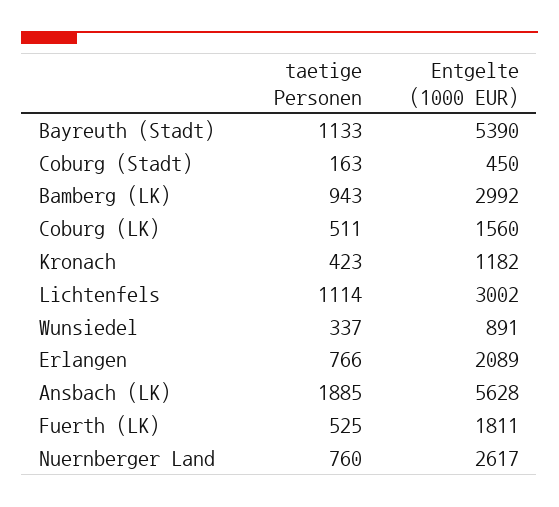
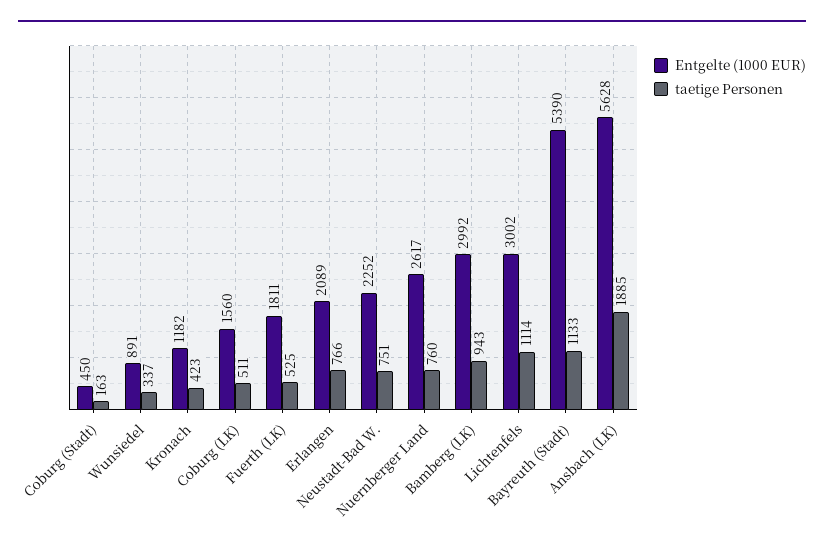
Entgelte (1000 EUR), Neustadt-Bad W.: none -> 2252
taetige Personen, Neustadt-Bad W.: none -> 751

